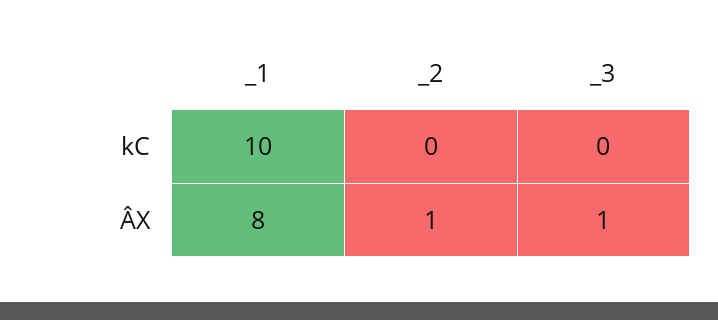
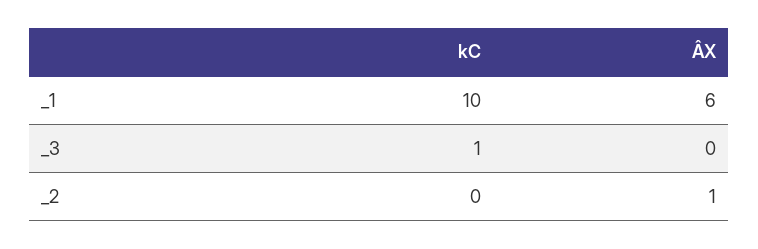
_3, kC: 0 -> 1
_1, ÂX: 8 -> 6
_3, ÂX: 1 -> 0

